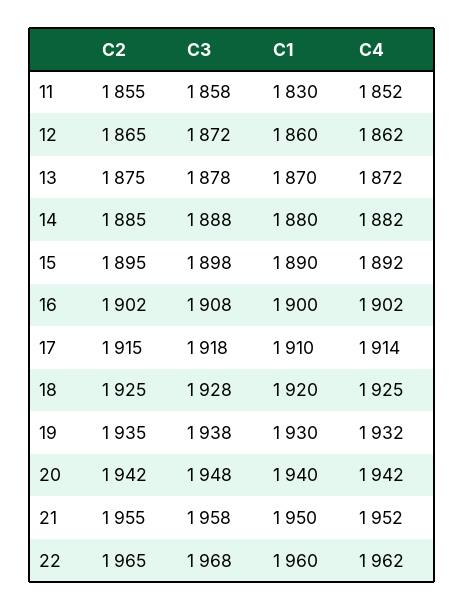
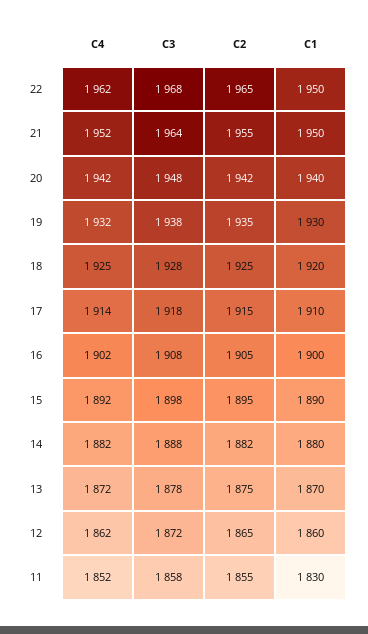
C2, 14: 1885 -> 1882
C2, 16: 1902 -> 1905
C3, 21: 1958 -> 1964
C1, 22: 1960 -> 1950

